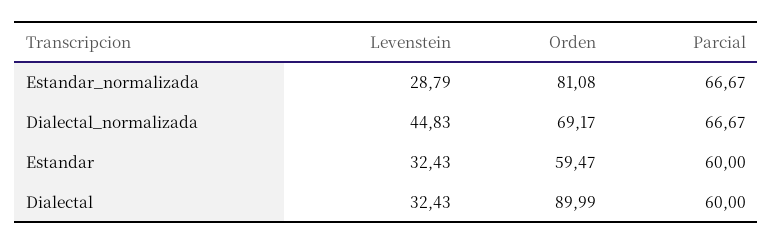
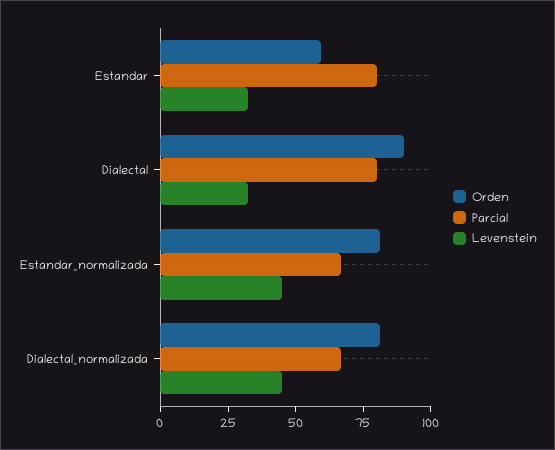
Levenstein, Estandar_normalizada: 28.79 -> 45
Orden, Dialectal_normalizada: 69.17 -> 80
Parcial, Estandar: 60 -> 80
Parcial, Dialectal: 60 -> 80

